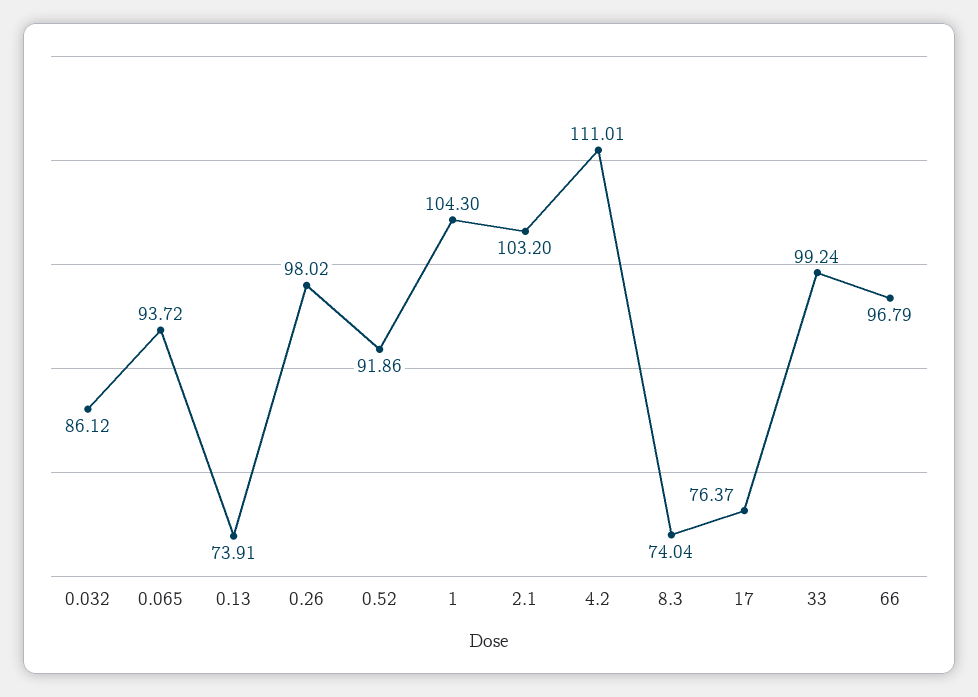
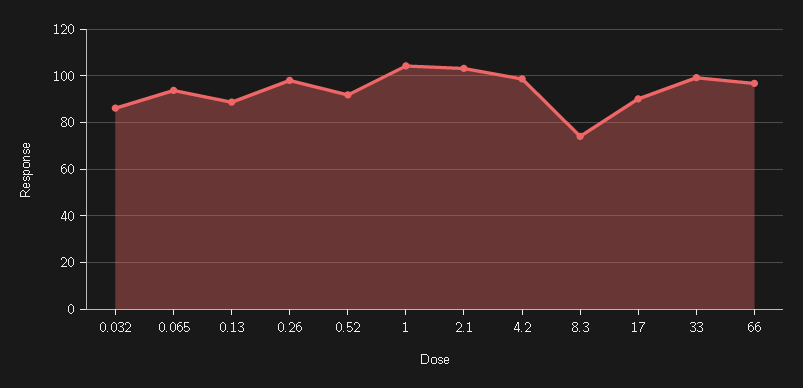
0.13: 73.91 -> 90
4.2: 111.01 -> 100
17: 76.37 -> 90

